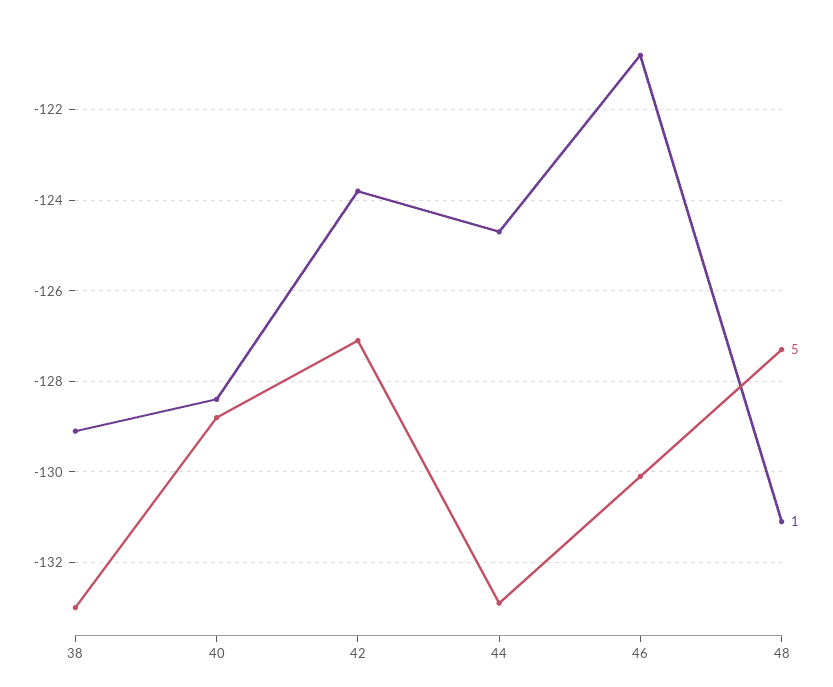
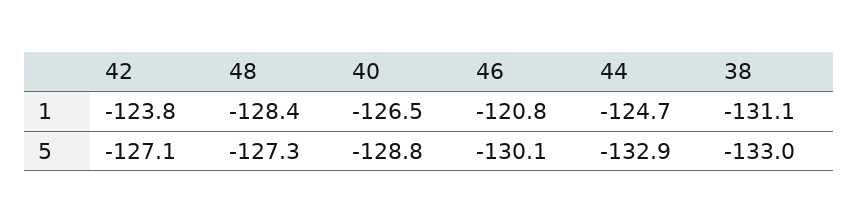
1, 38: -129 -> -131.1
1, 40: -128.5 -> -126.5
1, 48: -131 -> -128.4

